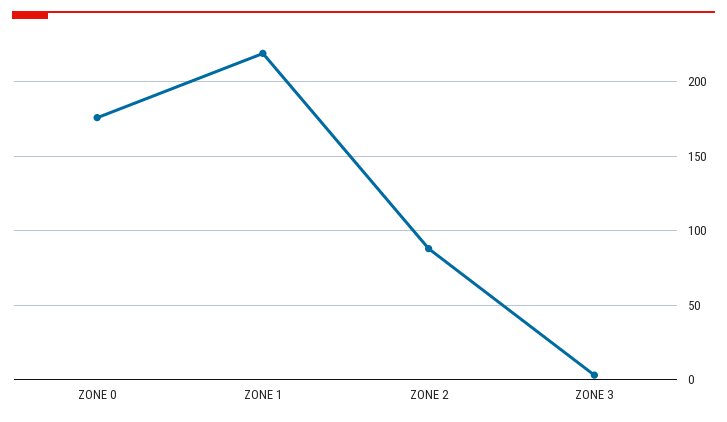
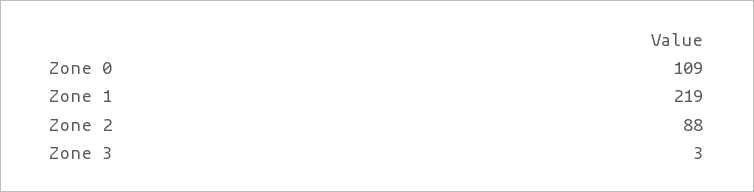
ZONE 0: 175 -> 109

